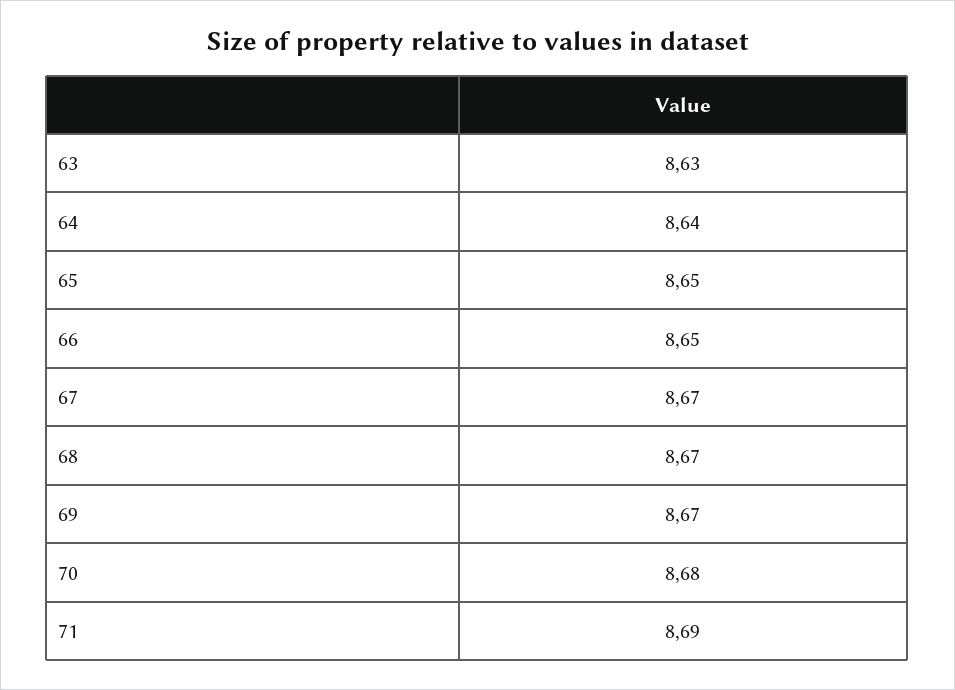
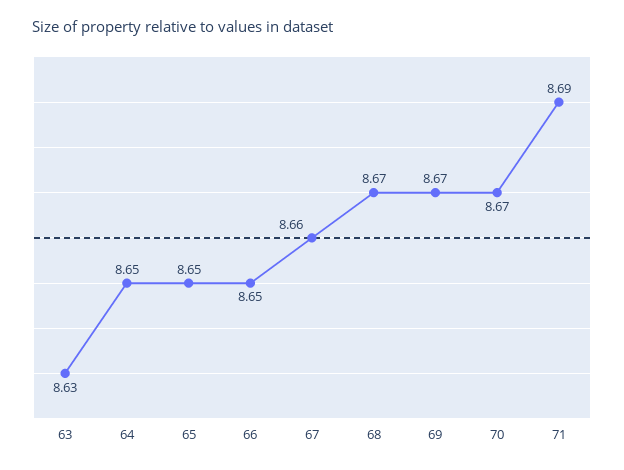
64: 8.64 -> 8.65
67: 8.67 -> 8.66
70: 8.68 -> 8.67

